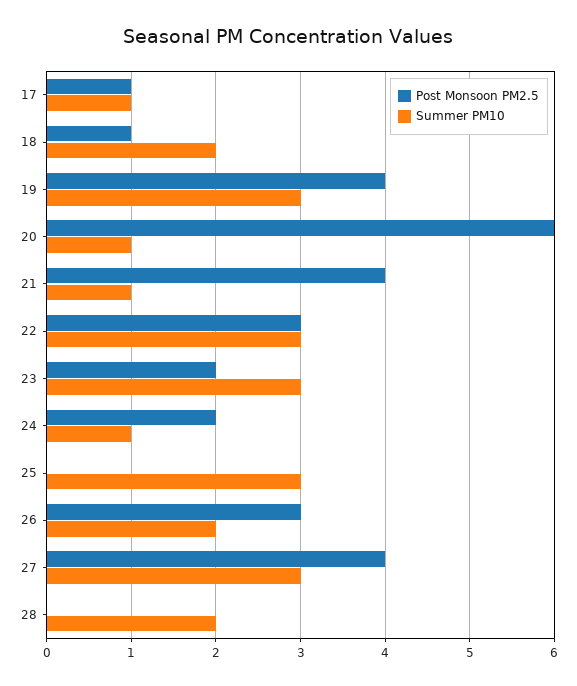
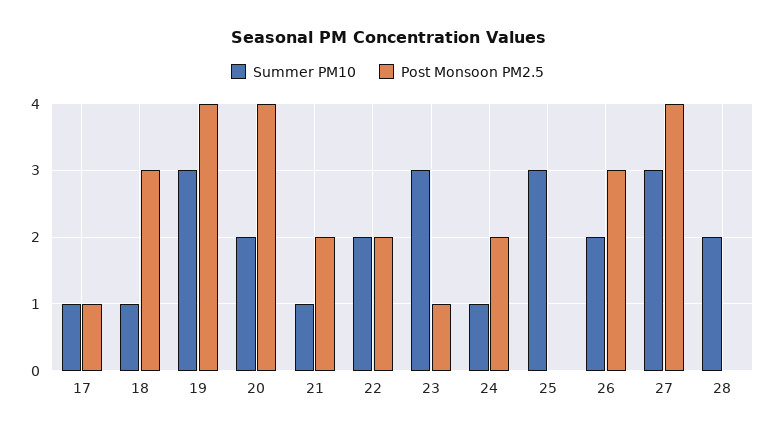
Post Monsoon PM2.5, 18: 1 -> 3
Summer PM10, 18: 2 -> 1
Post Monsoon PM2.5, 20: 6 -> 4
Summer PM10, 20: 1 -> 2
Post Monsoon PM2.5, 21: 4 -> 2
Post Monsoon PM2.5, 22: 3 -> 2
Summer PM10, 22: 3 -> 2
Post Monsoon PM2.5, 23: 2 -> 1

